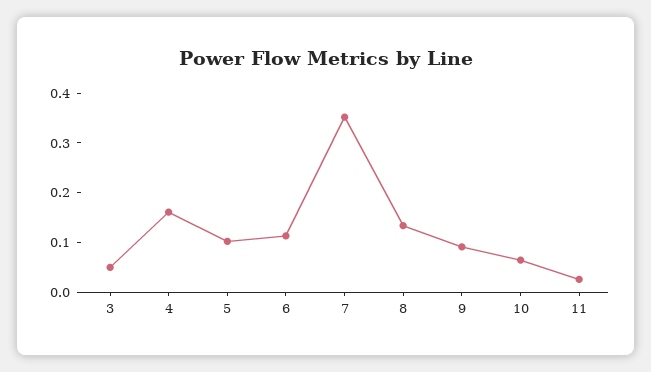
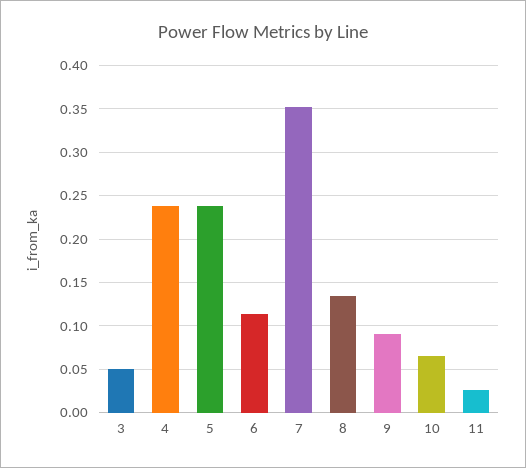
4: 0.16 -> 0.24
5: 0.1 -> 0.24

